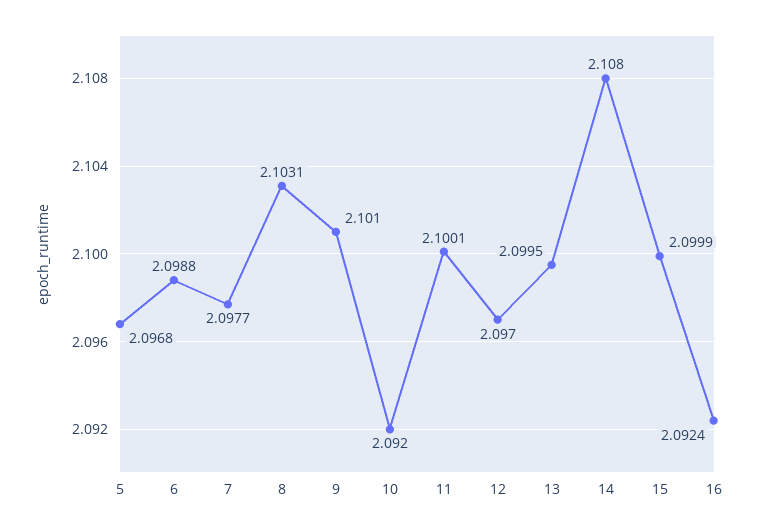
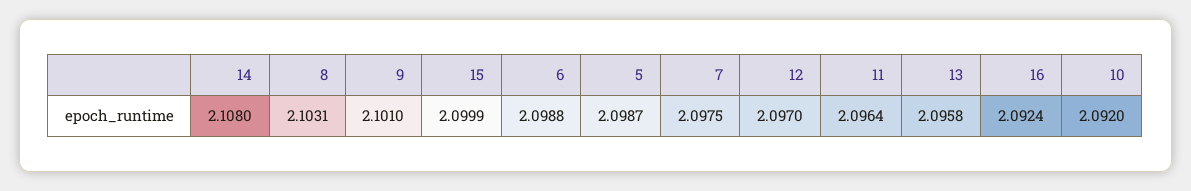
5: 2.0968 -> 2.0987
7: 2.0977 -> 2.0975
11: 2.1001 -> 2.0964
13: 2.0995 -> 2.0958

